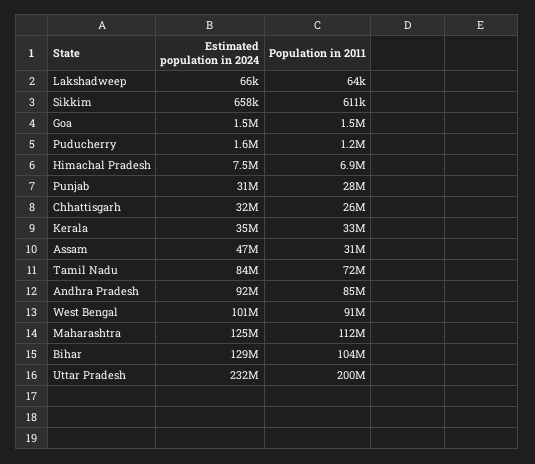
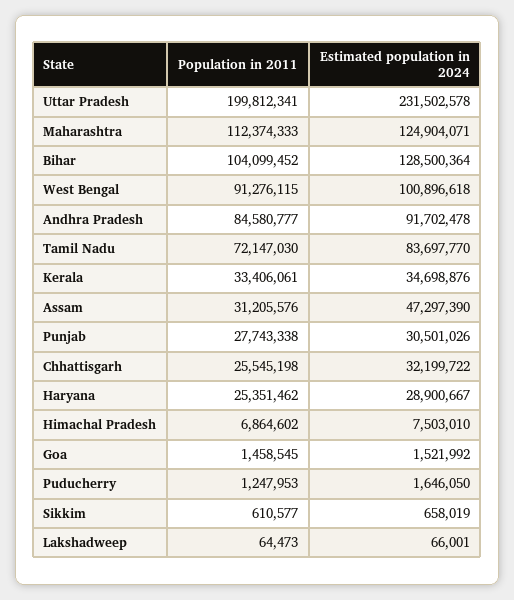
Population in 2011, Haryana: none -> 25351462
Estimated population in 2024, Haryana: none -> 28900667

